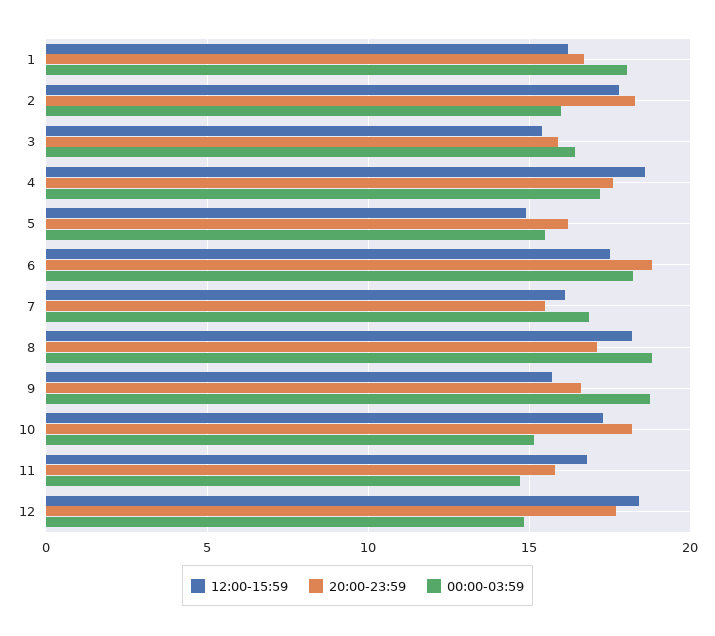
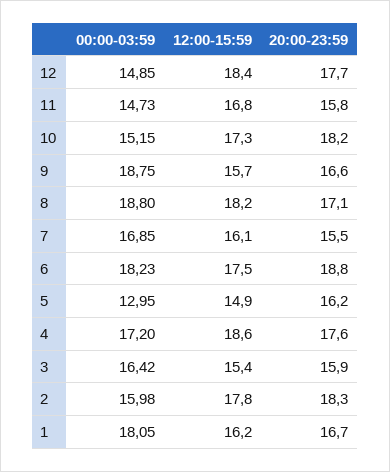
00:00-03:59, 5: 15.5 -> 12.95

